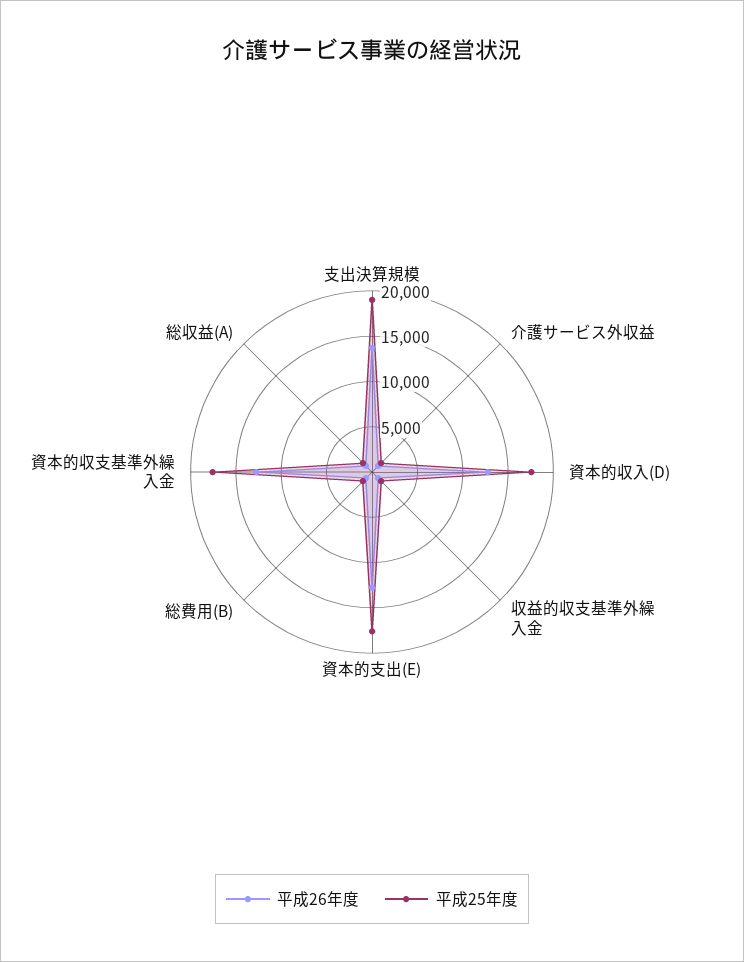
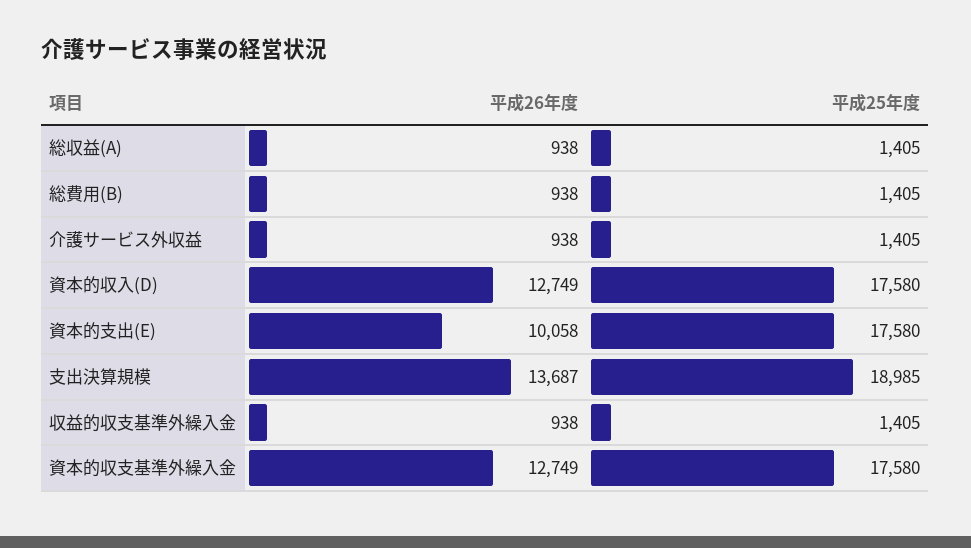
平成26年度, 資本的支出(E): 13000 -> 10058

